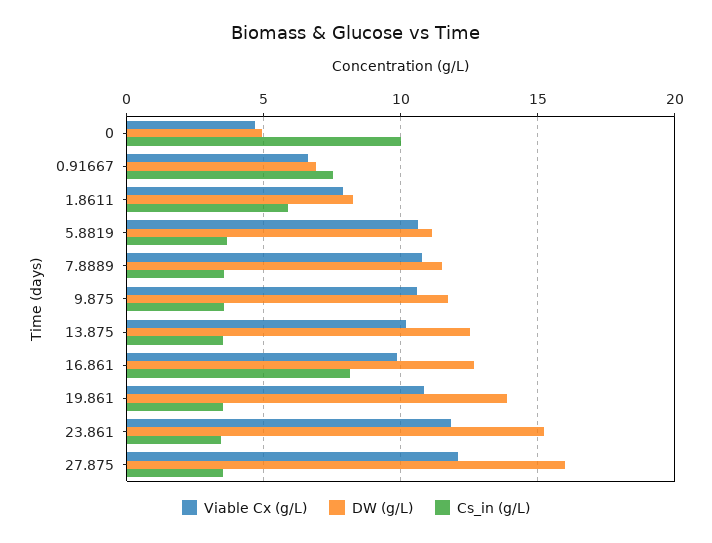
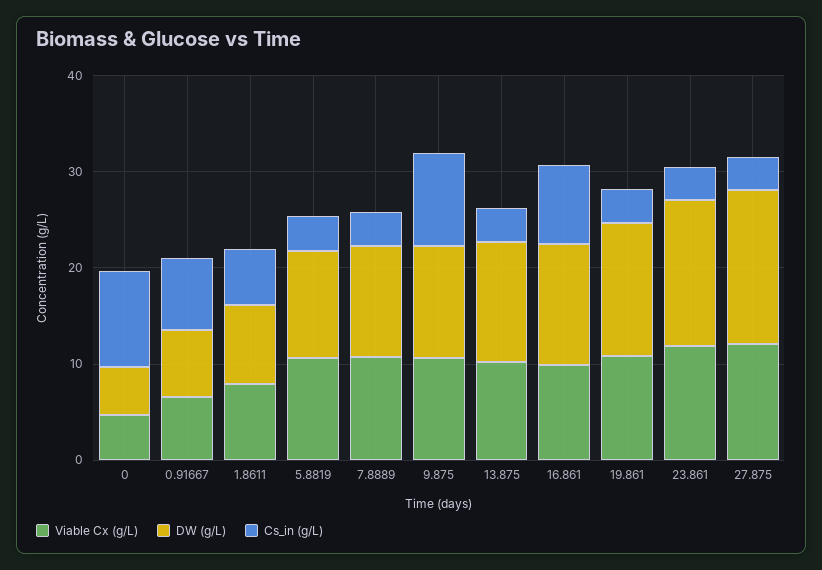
Cs_in (g/L), 9.875: 3.5 -> 10

